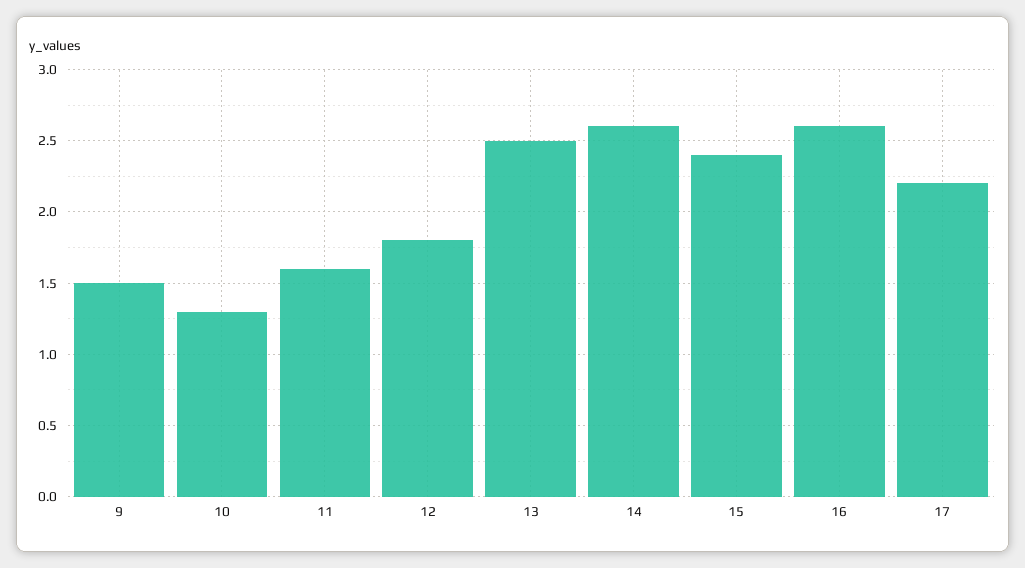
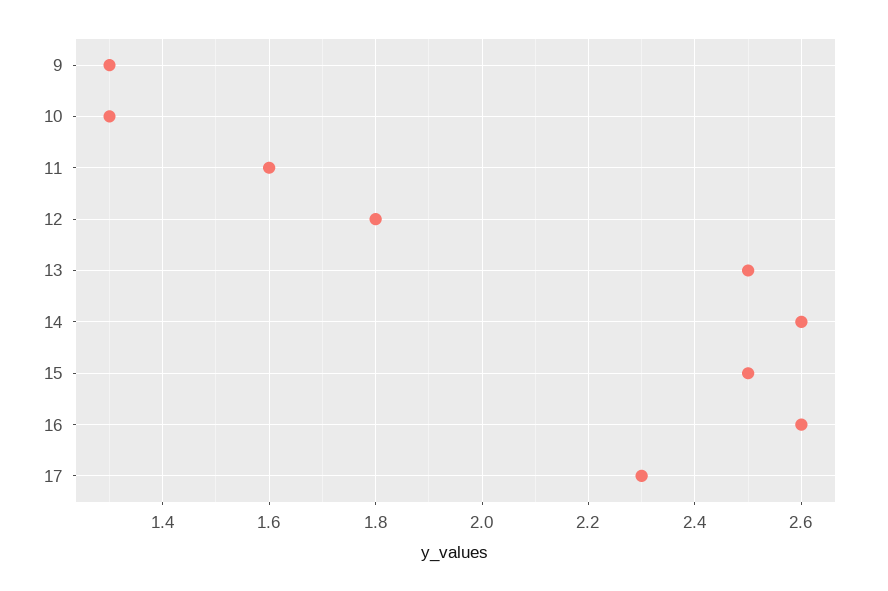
9: 1.5 -> 1.3
15: 2.4 -> 2.5
17: 2.2 -> 2.3

